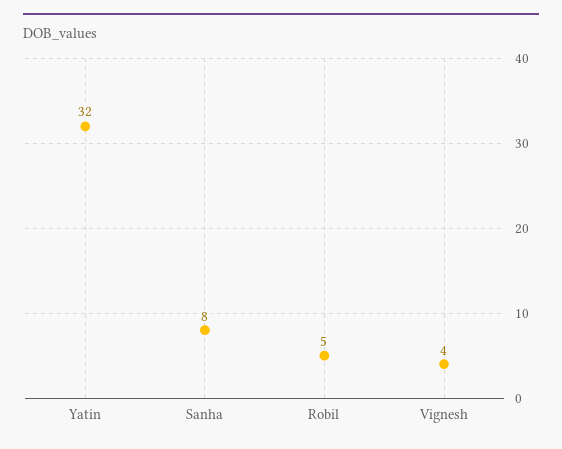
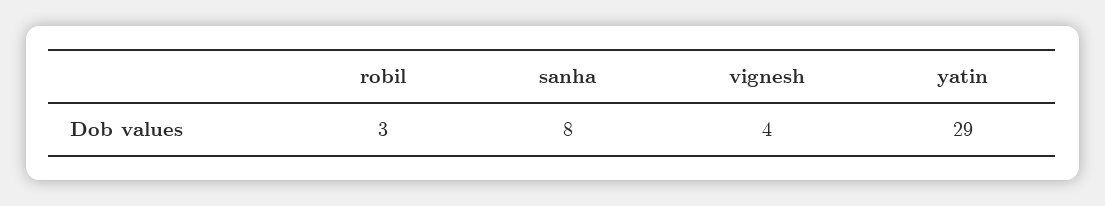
Yatin: 32 -> 29
Robil: 5 -> 3

